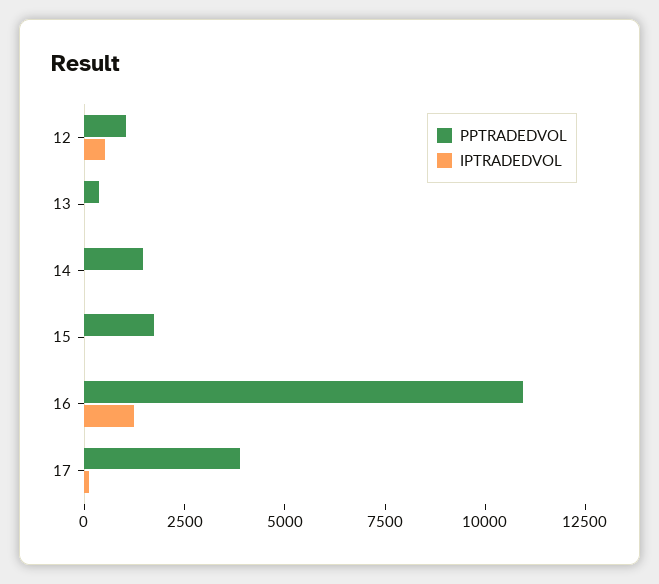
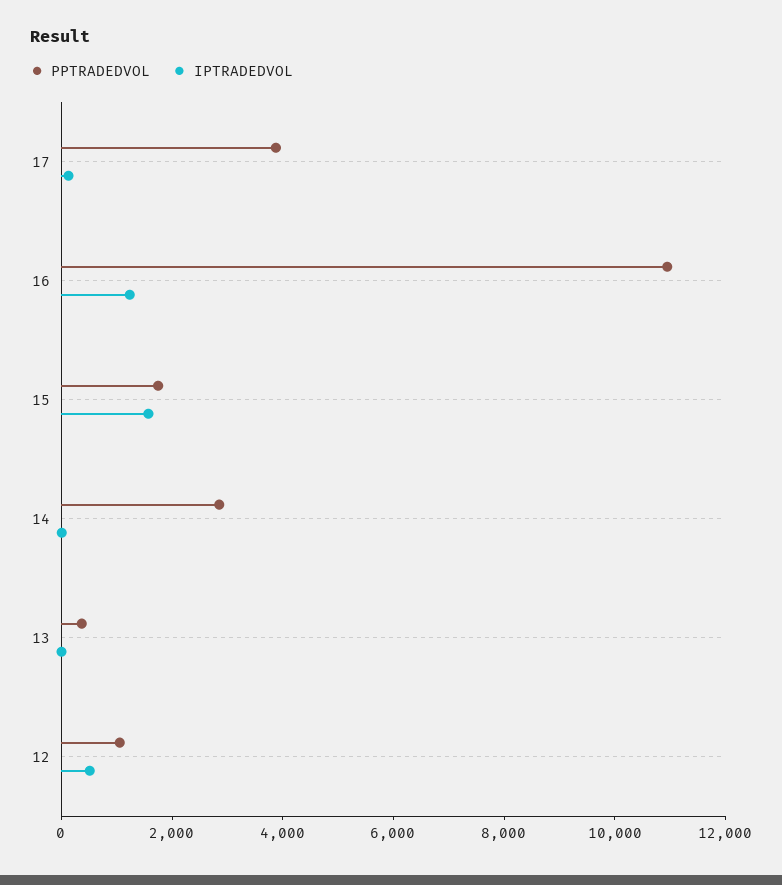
PPTRADEDVOL, 14: 1500 -> 3000
IPTRADEDVOL, 15: 0 -> 1500

